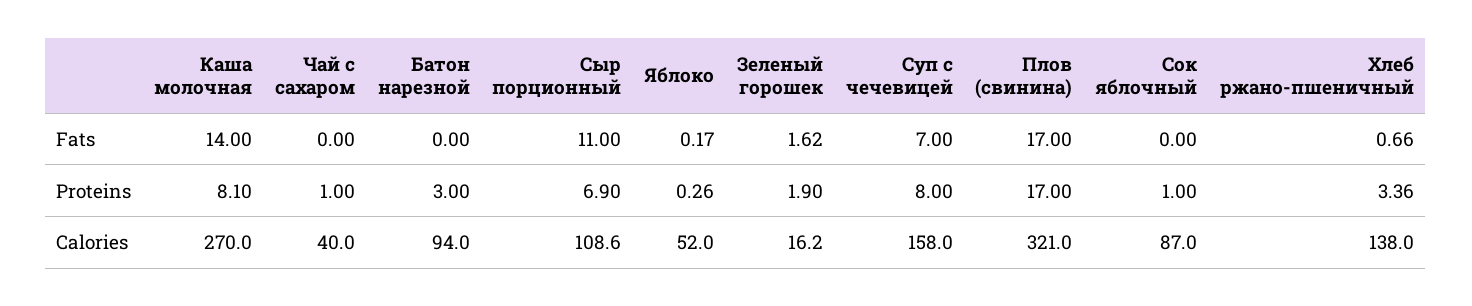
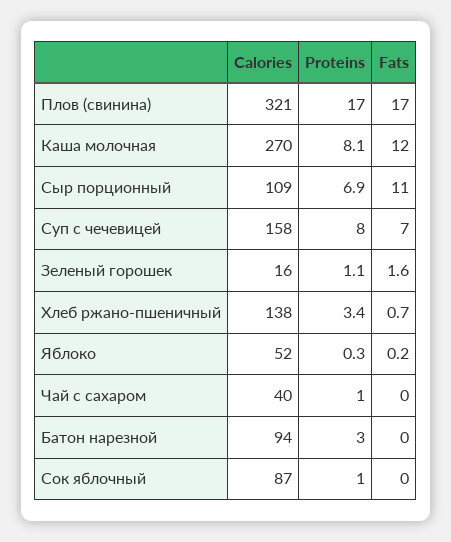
Каша молочная, Fats: 14 -> 12
Зеленый горошек, Proteins: 1.9 -> 1.1

